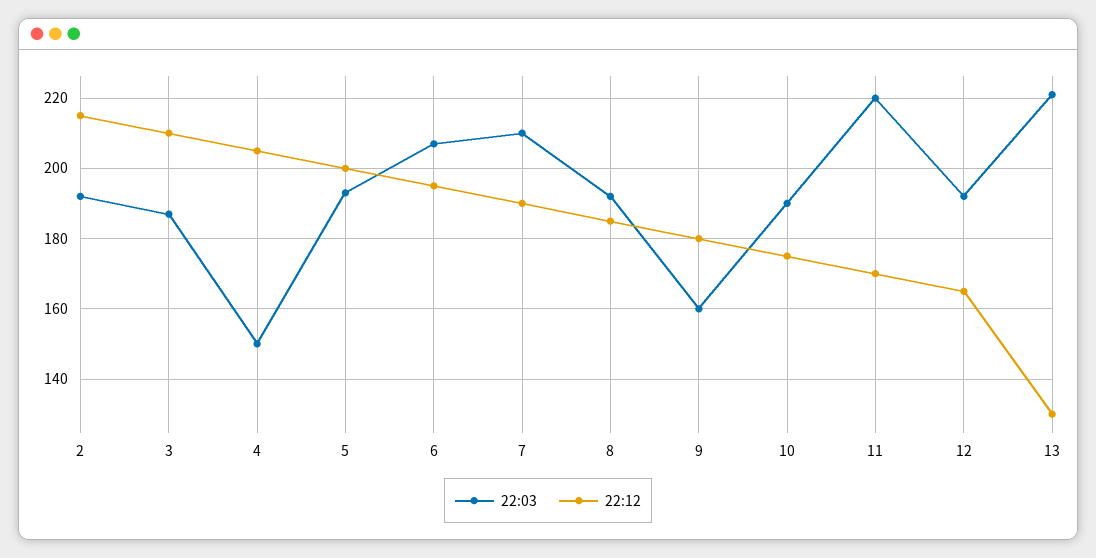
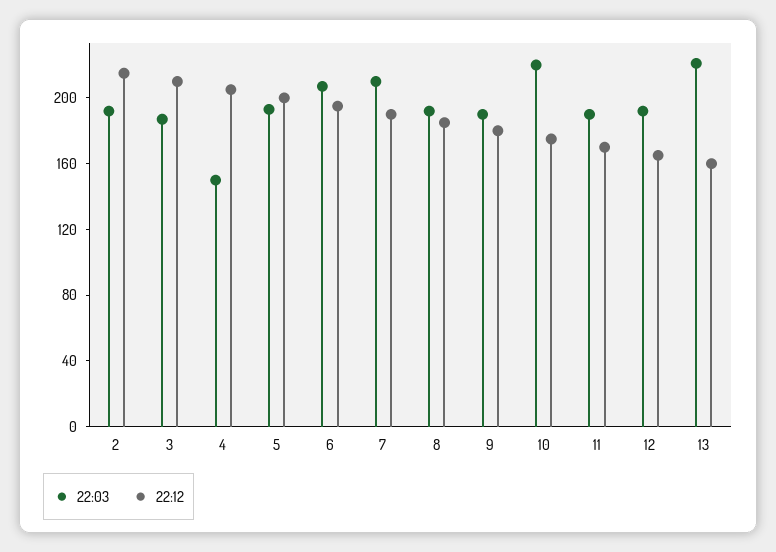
22:03, 9: 160 -> 190
22:03, 10: 190 -> 220
22:03, 11: 220 -> 190
22:12, 13: 130 -> 160

